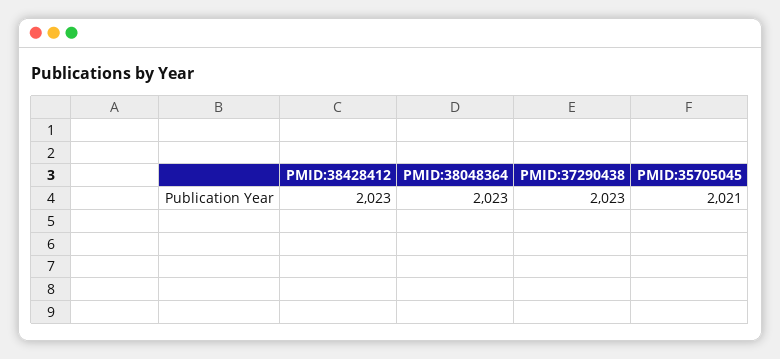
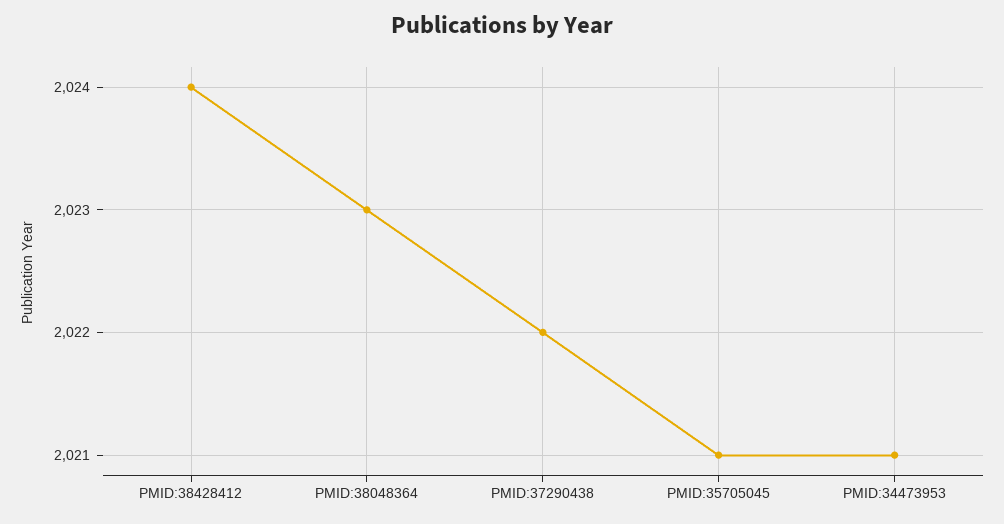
PMID:38428412: 2023 -> 2024
PMID:37290438: 2023 -> 2022
PMID:34473953: none -> 2021

